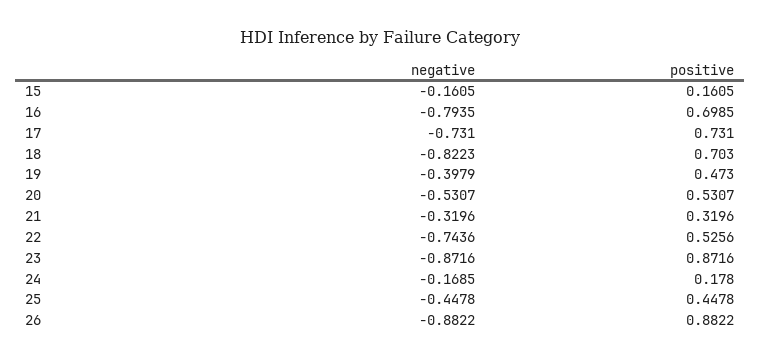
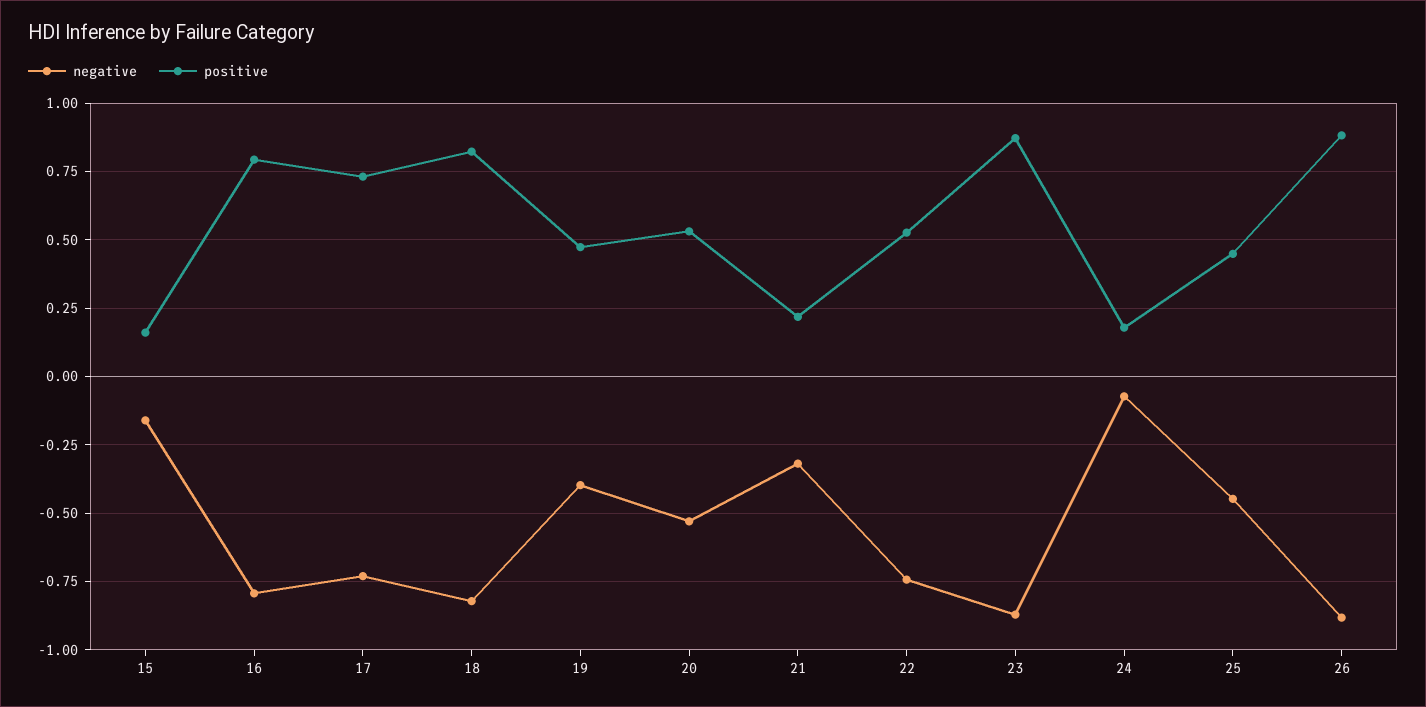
positive, 16: 0.6985 -> 0.8
positive, 18: 0.703 -> 0.825
positive, 21: 0.3196 -> 0.225
negative, 24: -0.1685 -> -0.075

